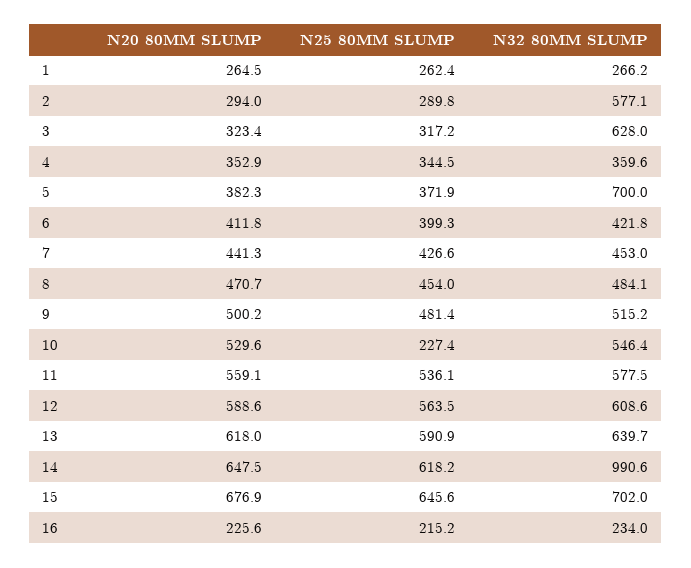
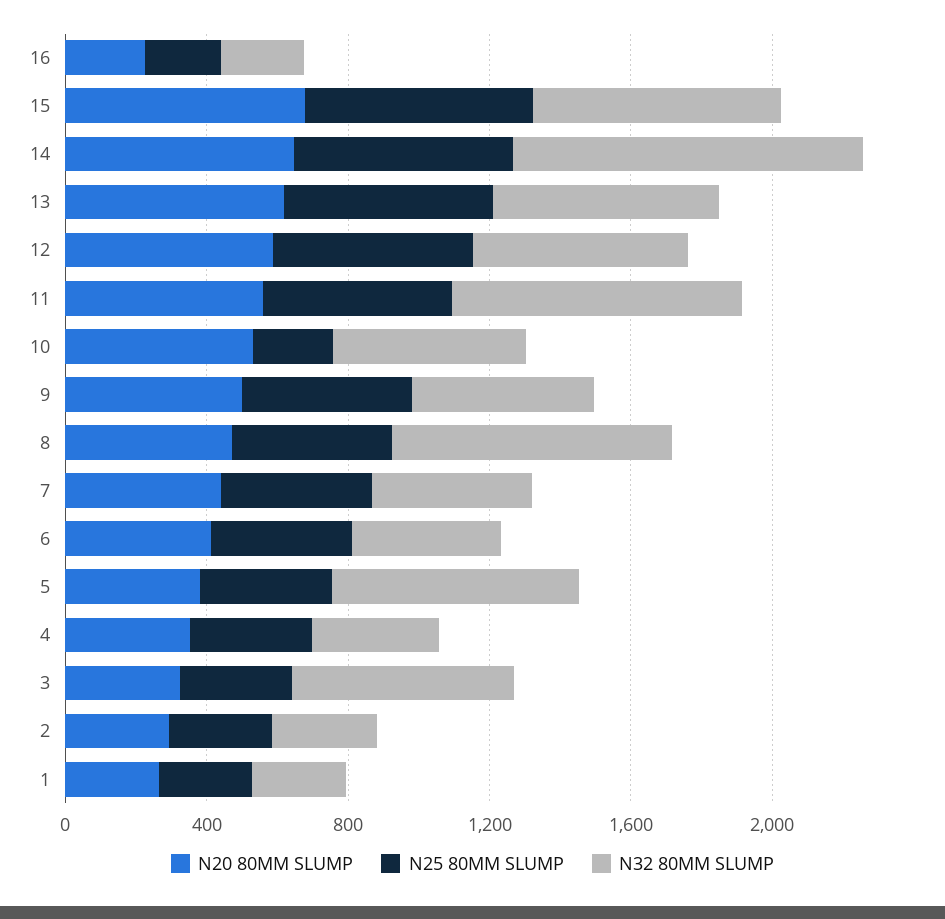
N32 80MM SLUMP, 2: 577.1 -> 300
N32 80MM SLUMP, 8: 484.1 -> 800
N32 80MM SLUMP, 11: 577.5 -> 800

